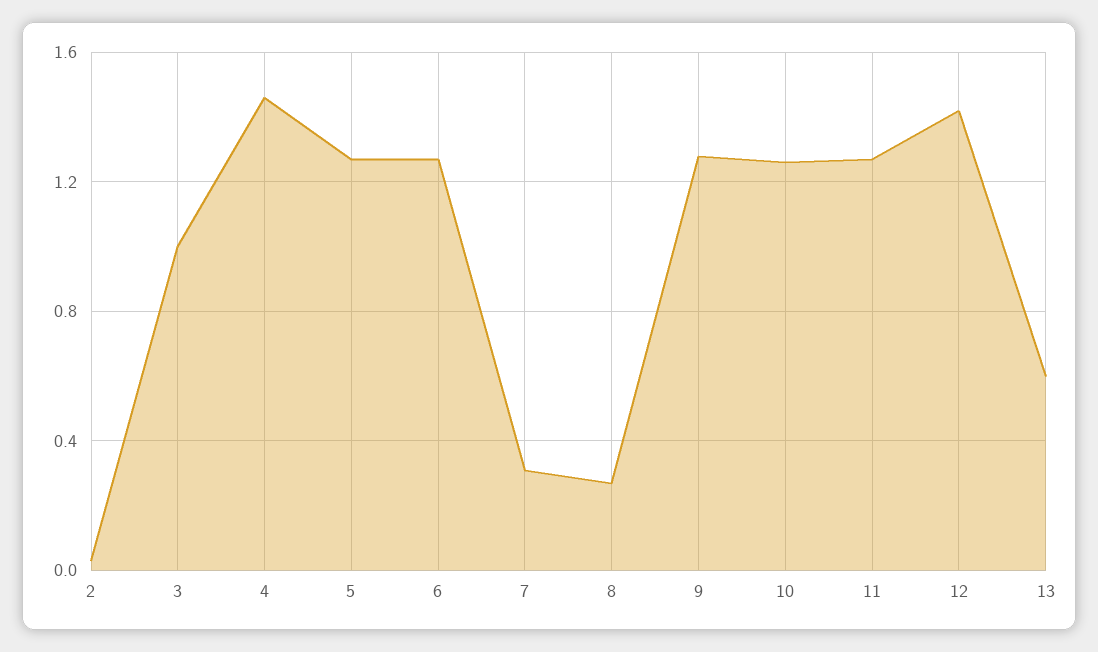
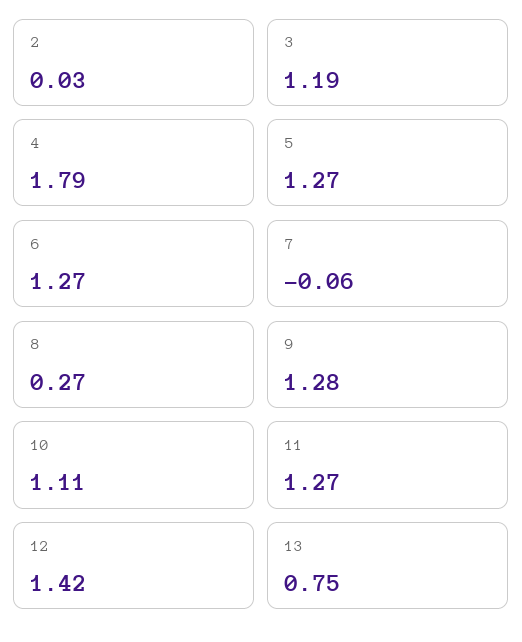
3: 1 -> 1.19
4: 1.45 -> 1.79
7: 0.3 -> -0.06
10: 1.25 -> 1.11
13: 0.6 -> 0.75

